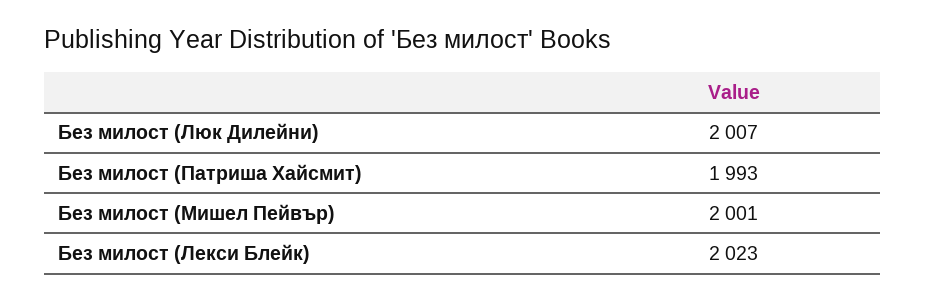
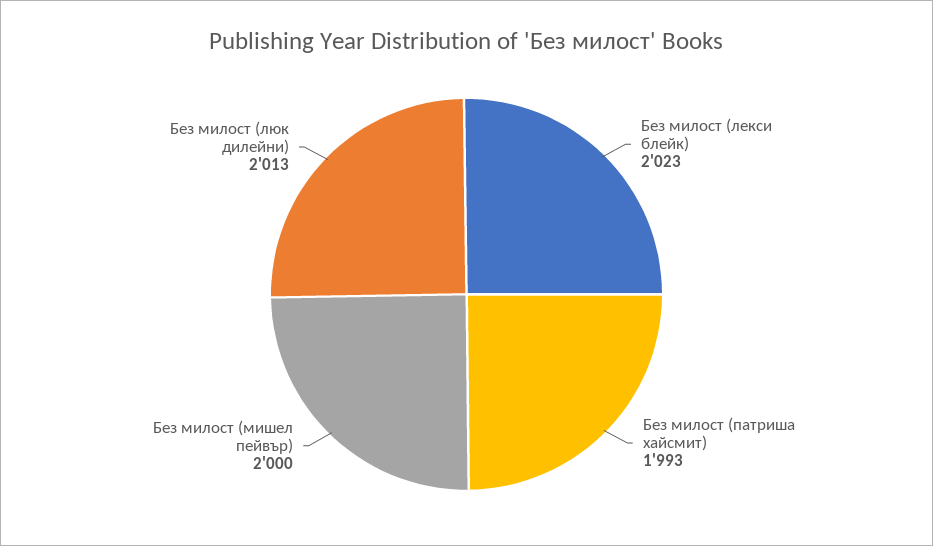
Без милост (Люк Дилейни): 2007 -> 2013
Без милост (Мишел Пейвър): 2001 -> 2000

